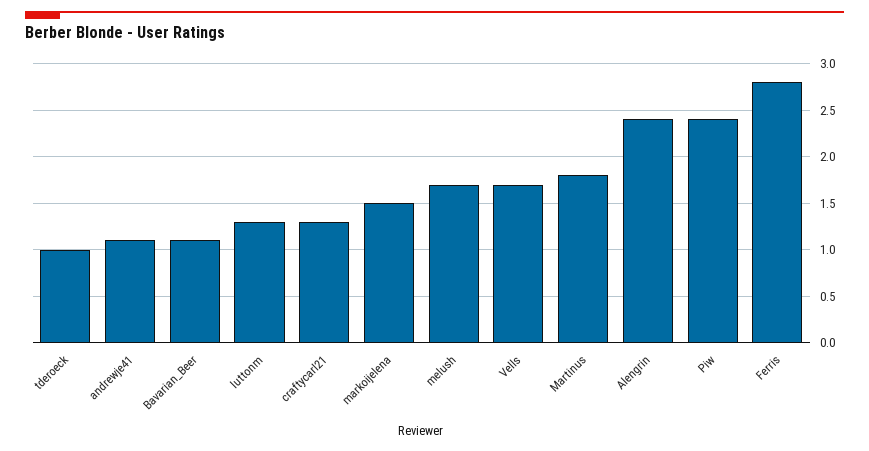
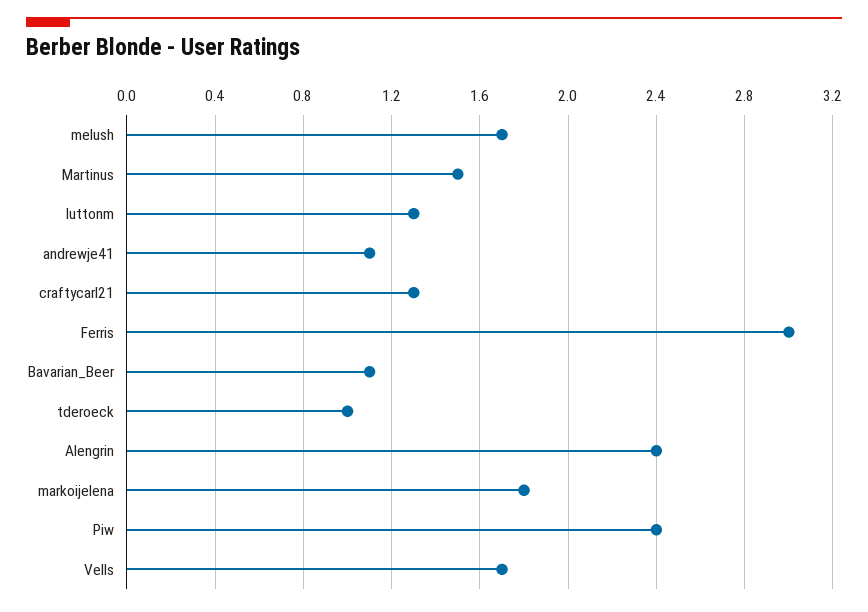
markoijelena: 1.5 -> 1.8
Martinus: 1.8 -> 1.5
Ferris: 2.8 -> 3

